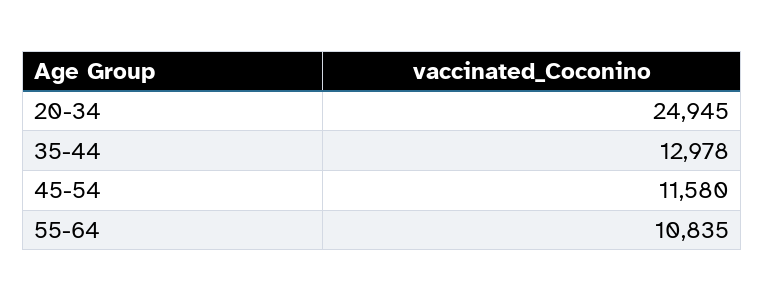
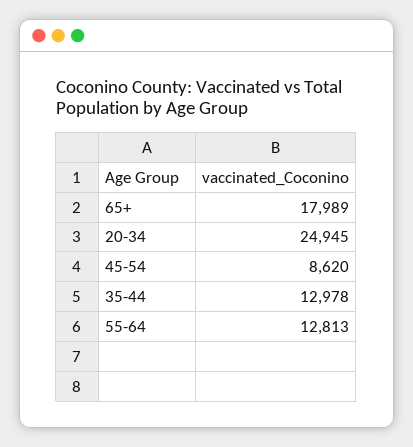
45-54: 11580 -> 8620
55-64: 10835 -> 12813
65+: none -> 17989

